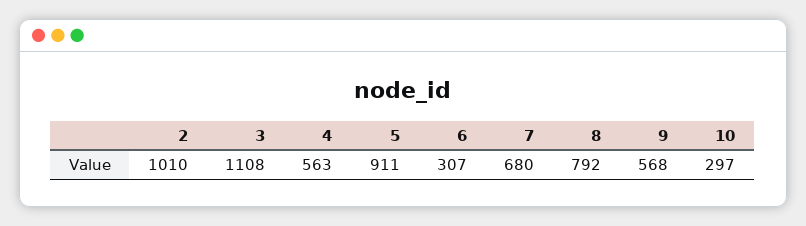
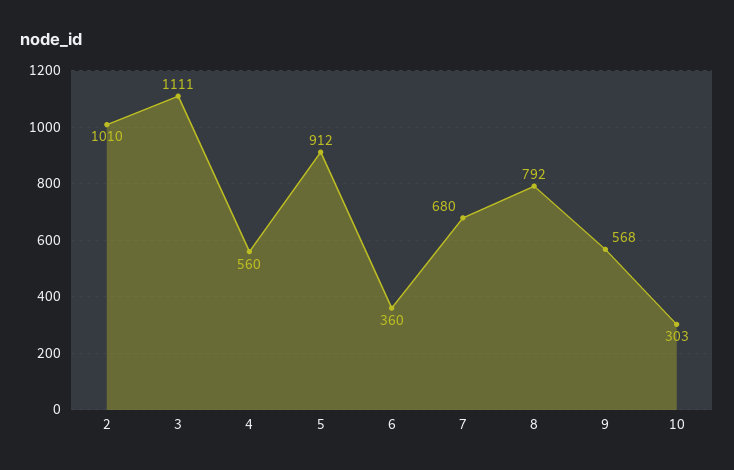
3: 1108 -> 1111
4: 563 -> 560
5: 911 -> 912
6: 307 -> 360
10: 297 -> 303

